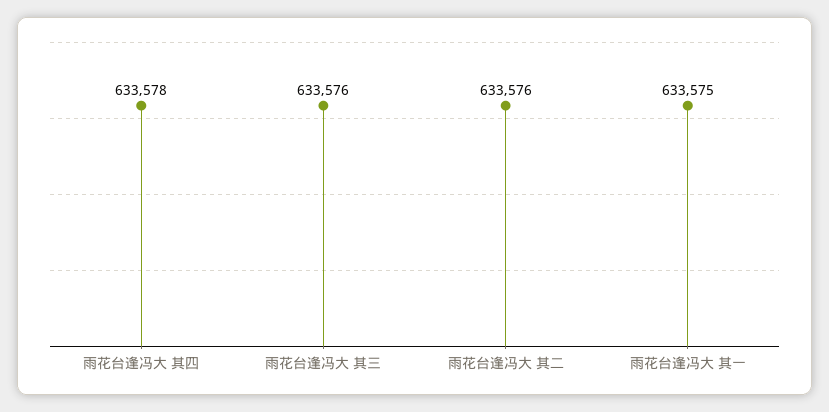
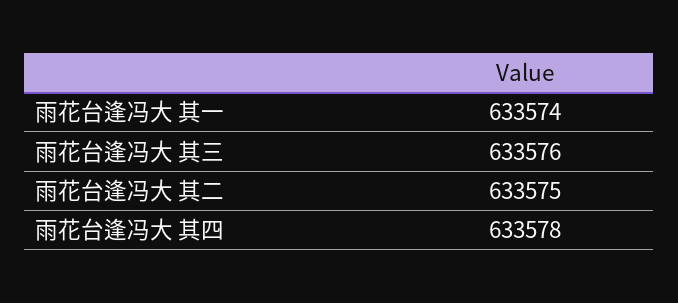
雨花台逢冯大 其二: 633576 -> 633575
雨花台逢冯大 其一: 633575 -> 633574

